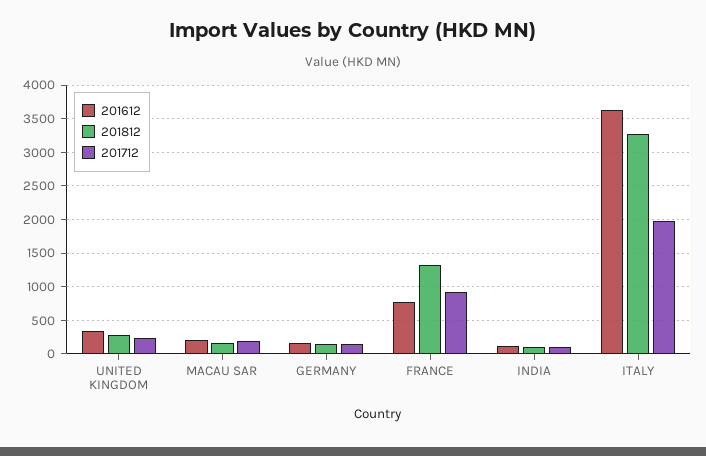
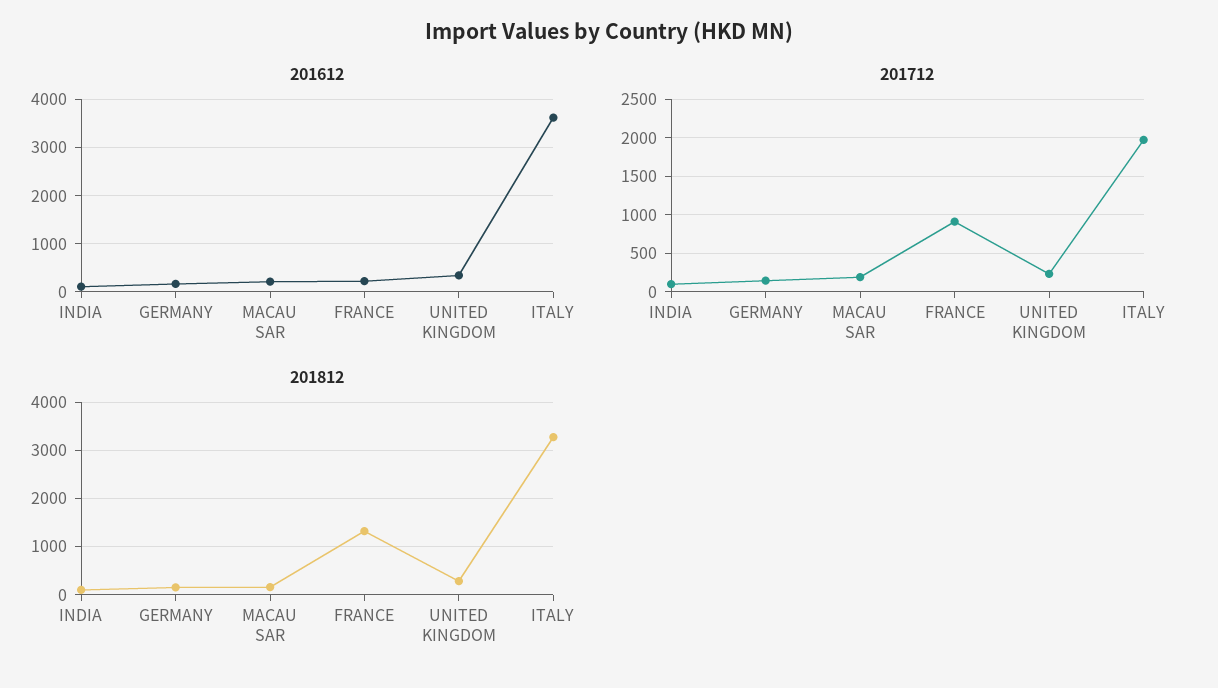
201612, FRANCE: 800 -> 200

